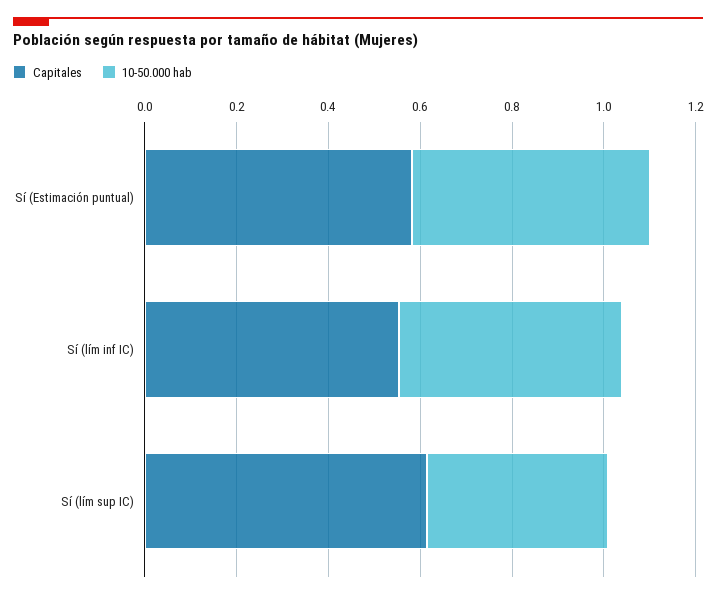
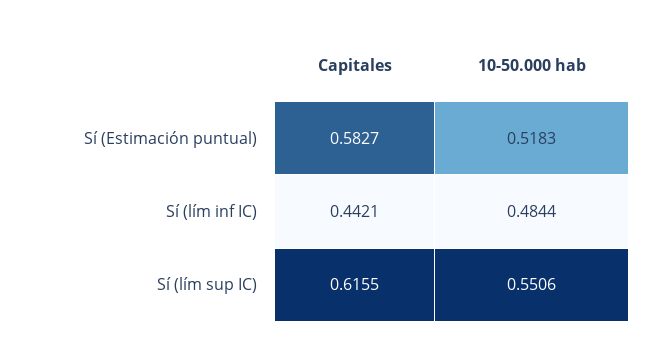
Capitales, Sí (lím inf IC): 0.55 -> 0.4421
10-50.000 hab, Sí (lím sup IC): 0.4 -> 0.5506

